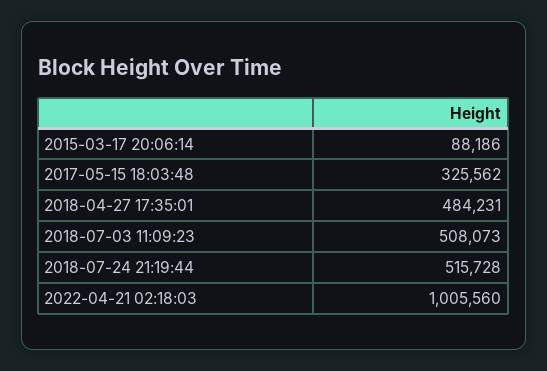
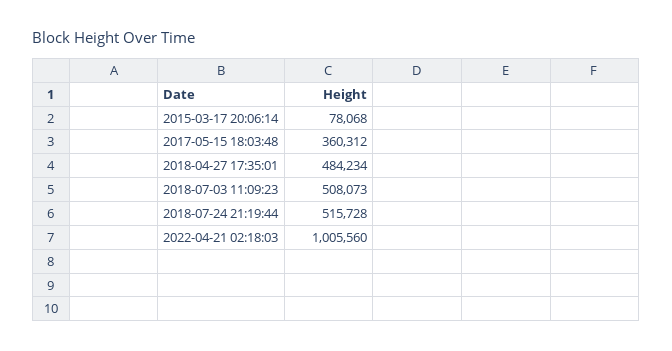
2015-03-17 20:06:14: 88186 -> 78068
2017-05-15 18:03:48: 325562 -> 360312
2018-04-27 17:35:01: 484231 -> 484234

